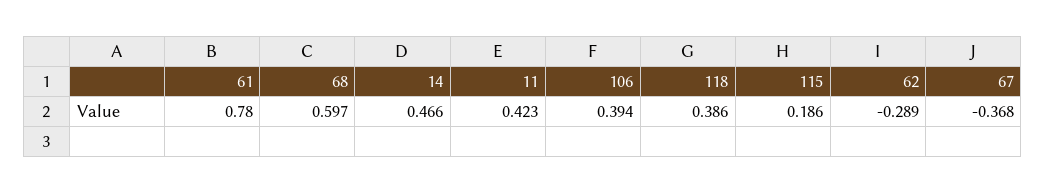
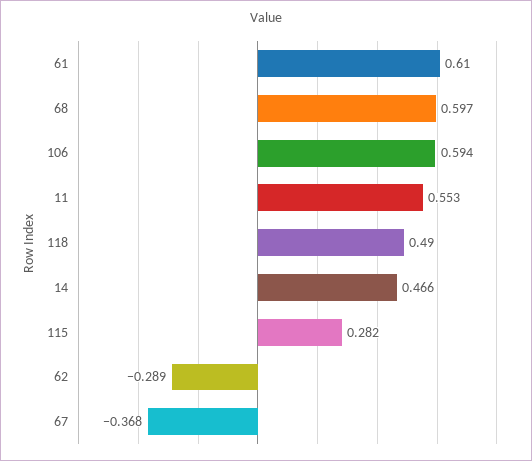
61: 0.78 -> 0.61
11: 0.423 -> 0.553
106: 0.394 -> 0.594
118: 0.386 -> 0.49
115: 0.186 -> 0.282

